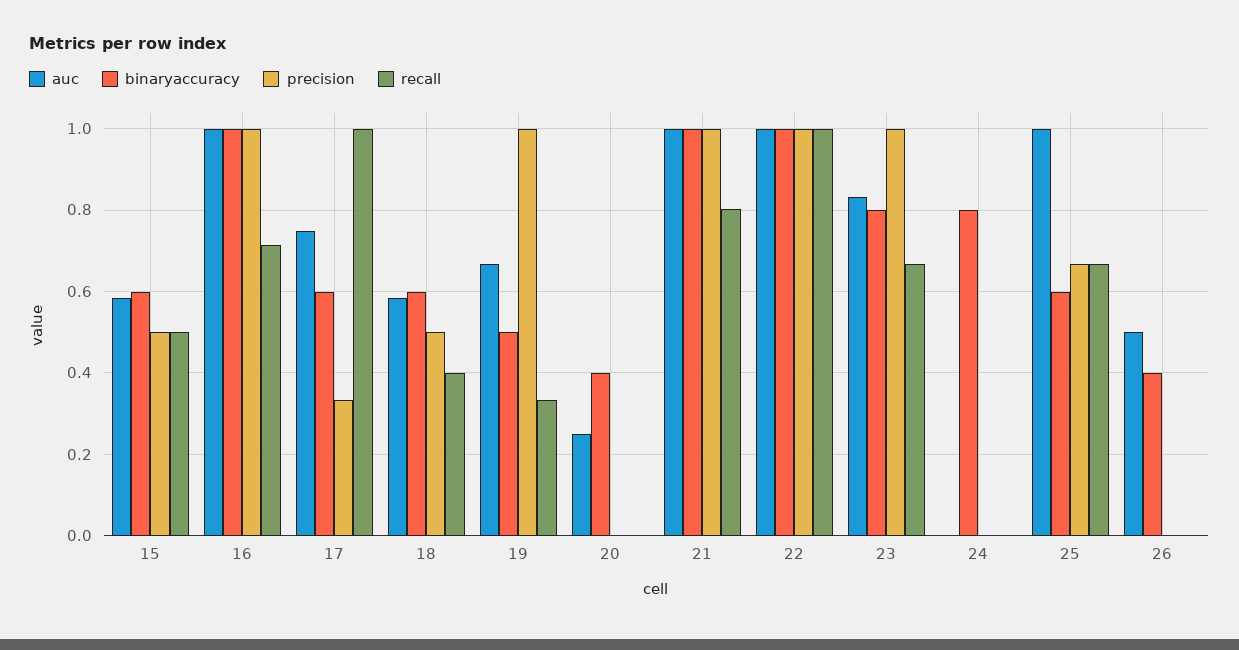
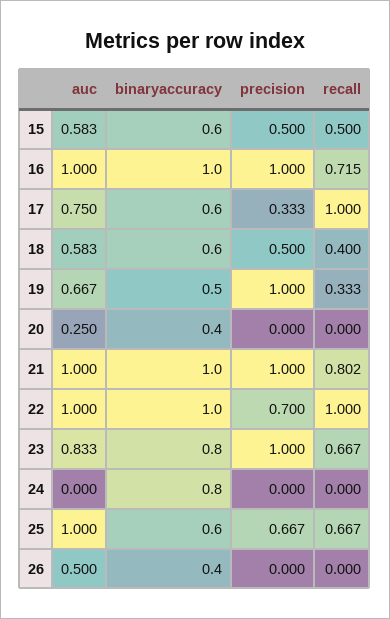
precision, 22: 1 -> 0.7

